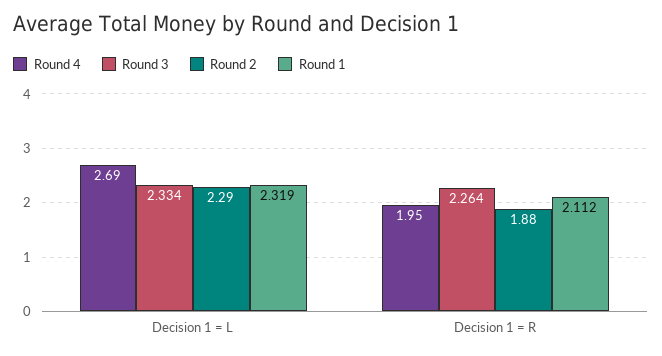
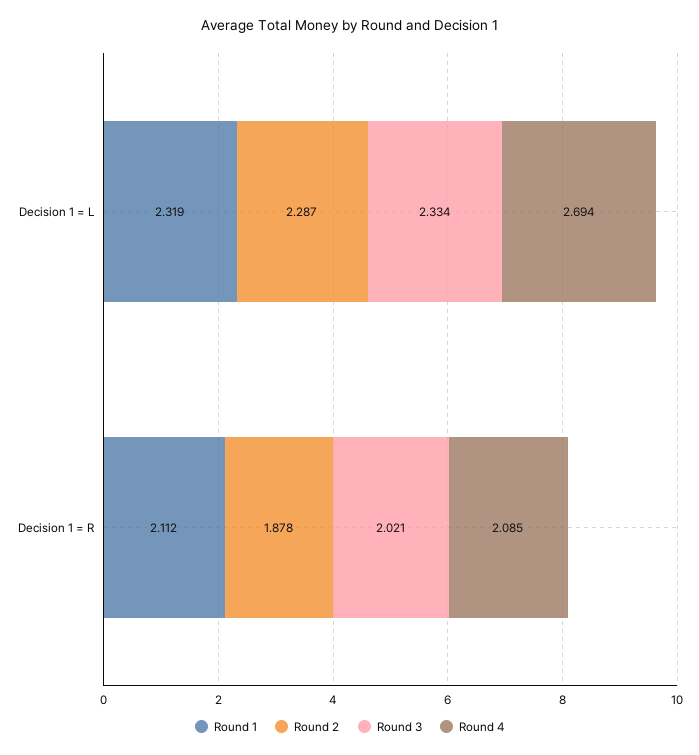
Round 4, Decision 1 = R: 1.95 -> 2.085
Round 3, Decision 1 = R: 2.264 -> 2.021

